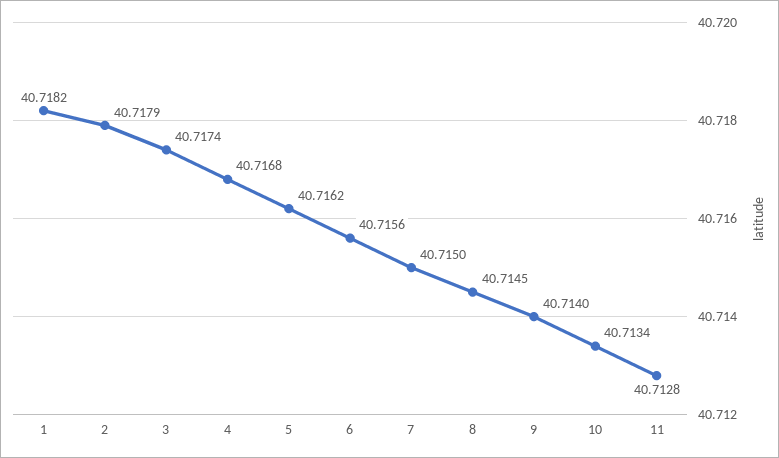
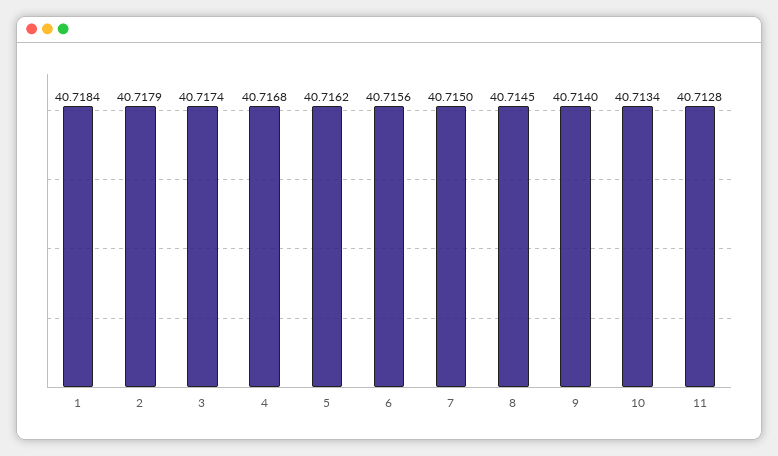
1: 40.7182 -> 40.7184

